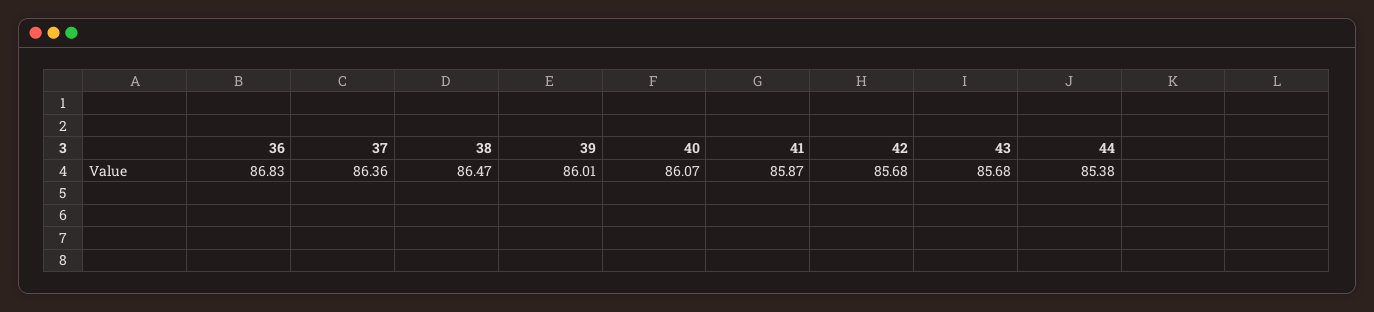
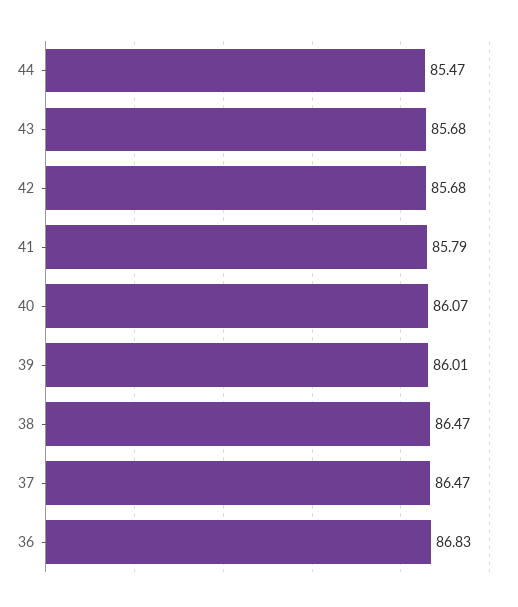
37: 86.36 -> 86.47
41: 85.87 -> 85.79
44: 85.38 -> 85.47

